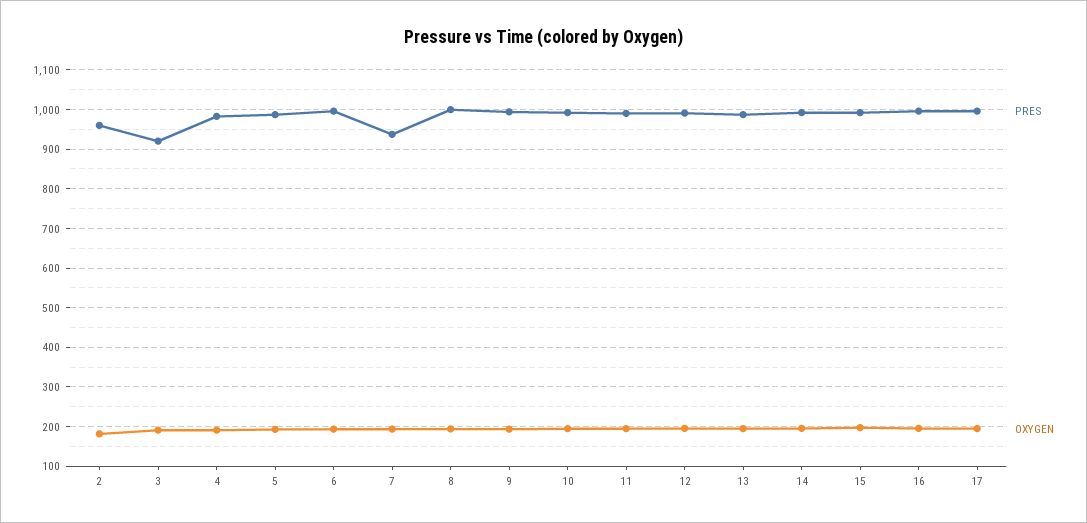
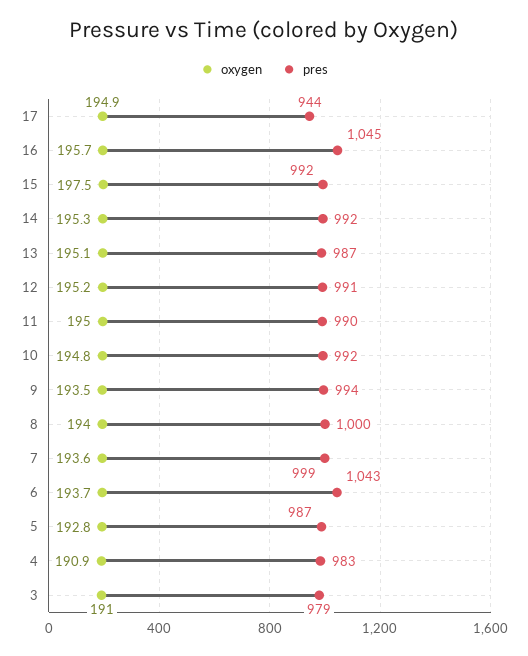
PRES, 2: 960 -> none
OXYGEN, 2: 180 -> none
PRES, 3: 920 -> 979
PRES, 6: 1000 -> 1043
PRES, 7: 940 -> 999
PRES, 16: 1000 -> 1045
PRES, 17: 1000 -> 944

